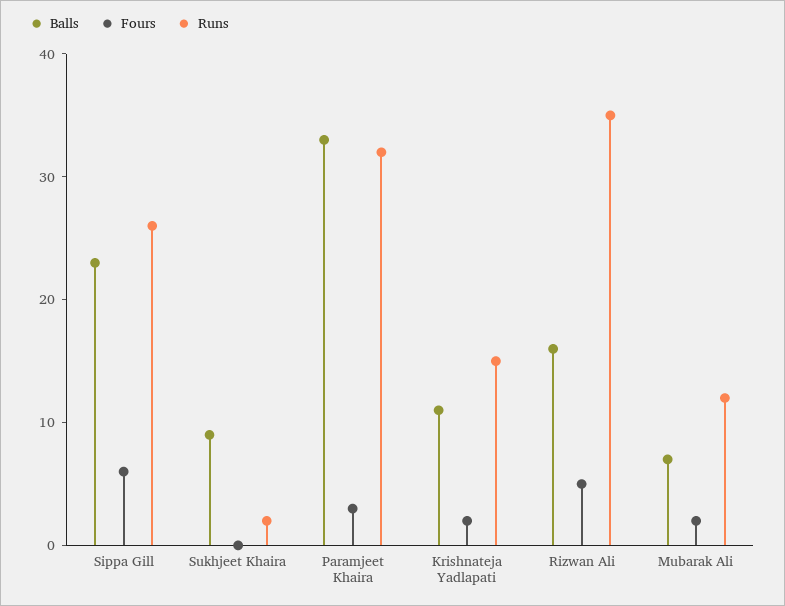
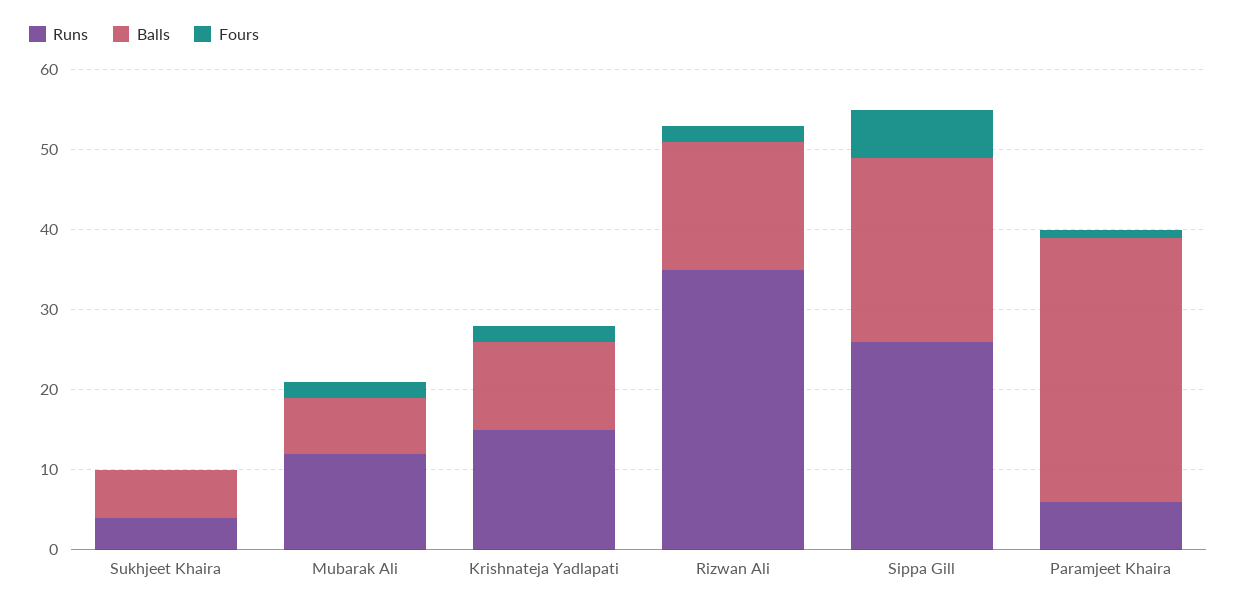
Balls, Sukhjeet Khaira: 9 -> 6
Runs, Sukhjeet Khaira: 2 -> 4
Fours, Paramjeet Khaira: 3 -> 1
Runs, Paramjeet Khaira: 32 -> 6
Fours, Rizwan Ali: 5 -> 2

